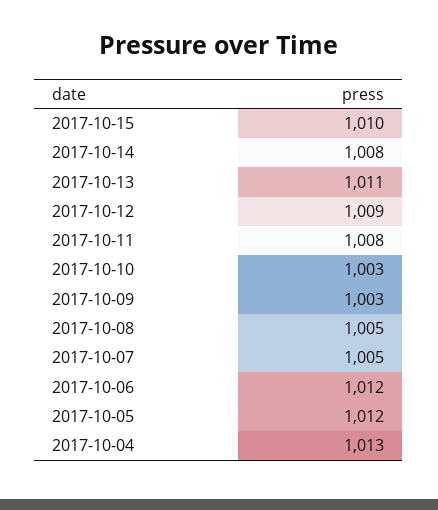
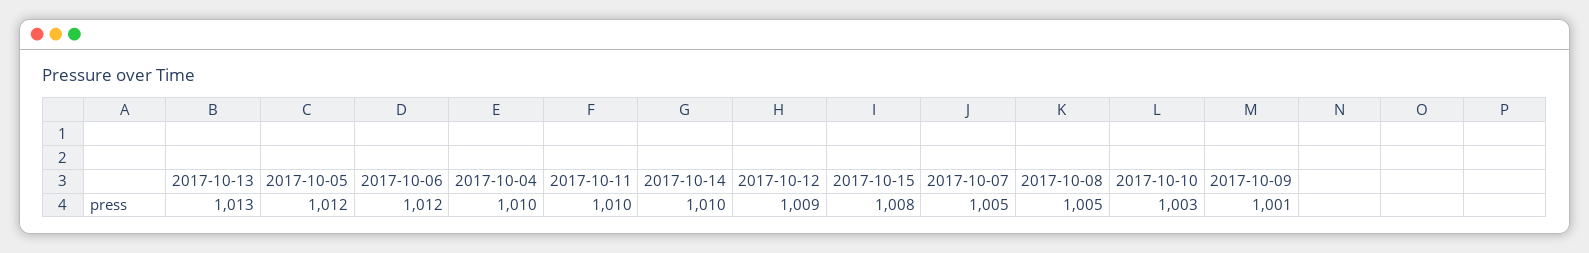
2017-10-15: 1010 -> 1008
2017-10-14: 1008 -> 1010
2017-10-13: 1011 -> 1013
2017-10-11: 1008 -> 1010
2017-10-09: 1003 -> 1001
2017-10-04: 1013 -> 1010

